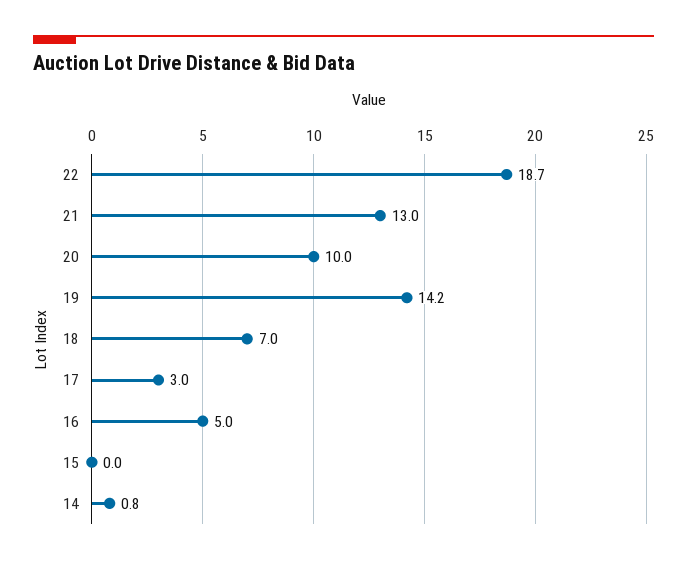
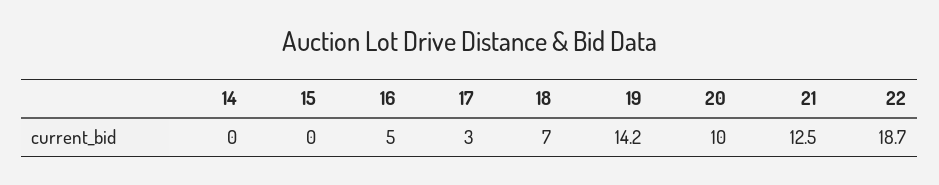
21: 13 -> 12.5
14: 0.8 -> 0

